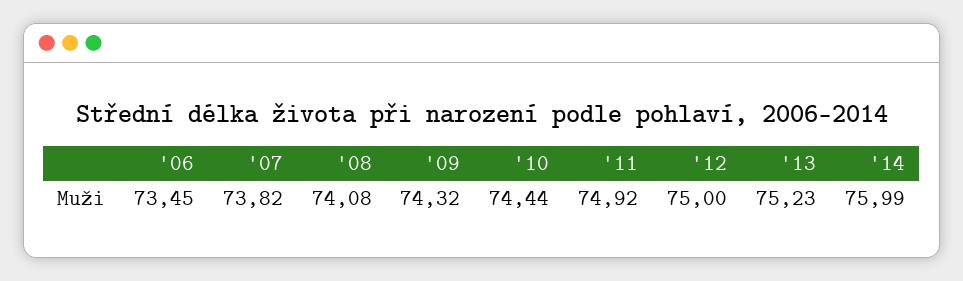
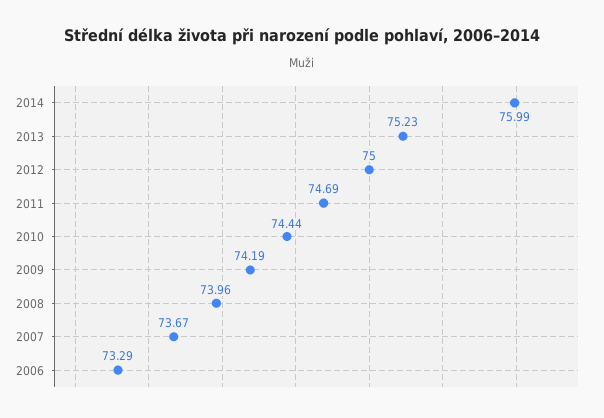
'06: 73.45 -> 73.29
'07: 73.82 -> 73.67
'08: 74.08 -> 73.96
'09: 74.32 -> 74.19
'11: 74.92 -> 74.69

